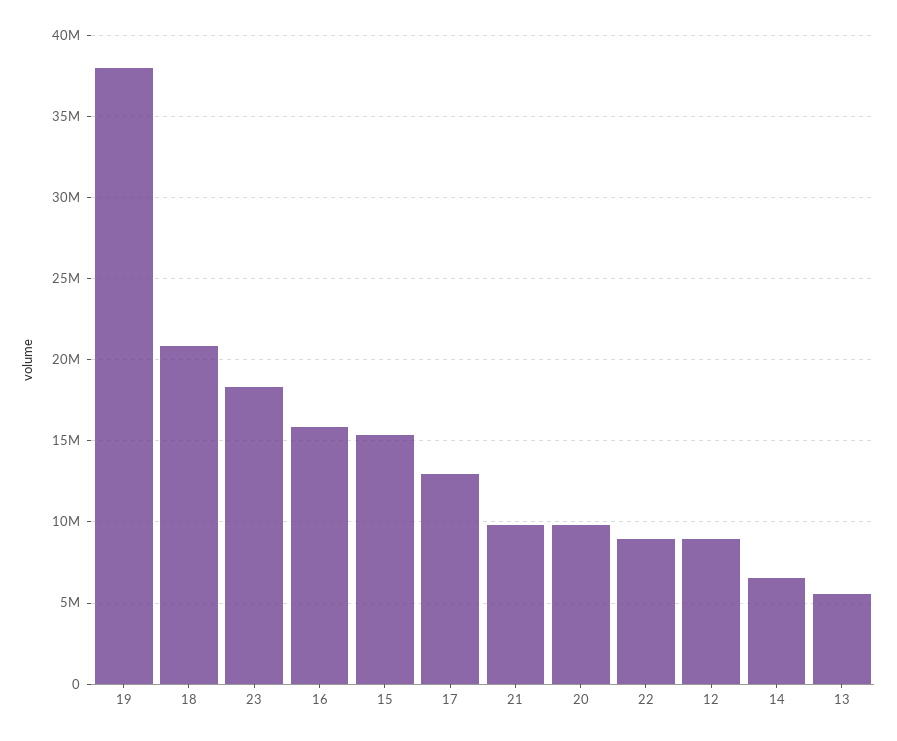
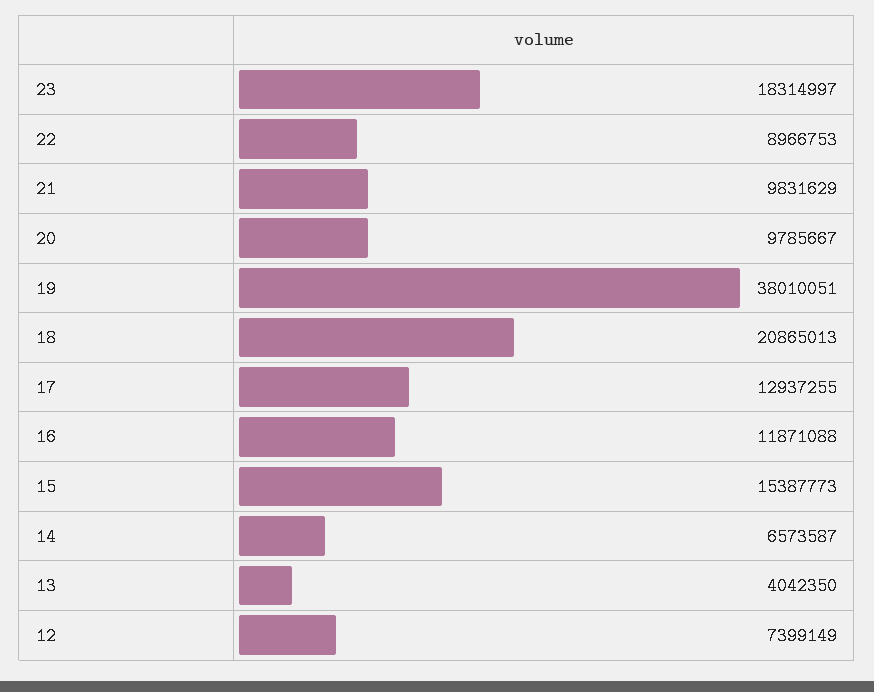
16: 16000000 -> 11871088
12: 9000000 -> 7399149
13: 5500000 -> 4042350

